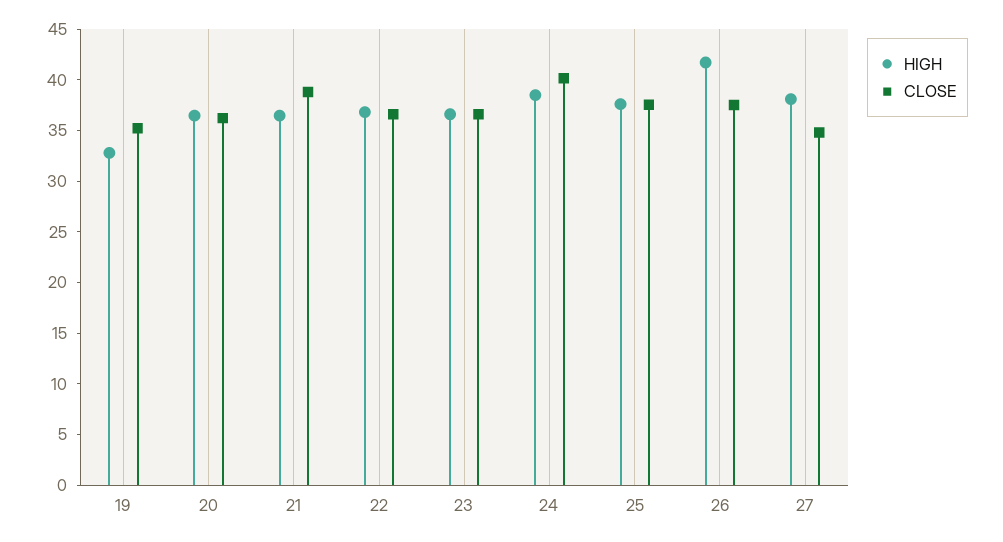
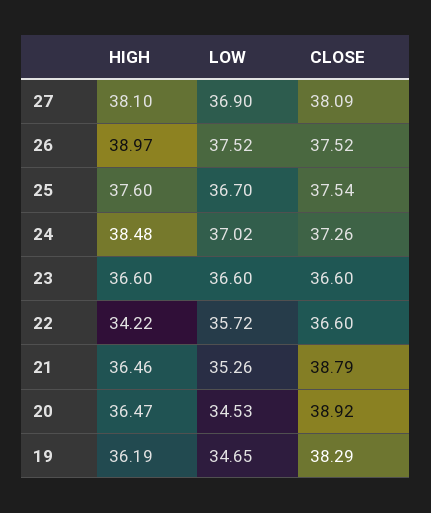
HIGH, 19: 33 -> 36.19
CLOSE, 19: 35 -> 38.29
CLOSE, 20: 36 -> 38.92
HIGH, 22: 37 -> 34.22
CLOSE, 24: 40 -> 37.26
HIGH, 26: 42 -> 38.97
CLOSE, 27: 35 -> 38.09
LOW, 27: none -> 36.9
LOW, 26: none -> 37.52
LOW, 25: none -> 36.7
LOW, 24: none -> 37.02
LOW, 23: none -> 36.6
LOW, 22: none -> 35.72
LOW, 21: none -> 35.26
LOW, 20: none -> 34.53
LOW, 19: none -> 34.65

